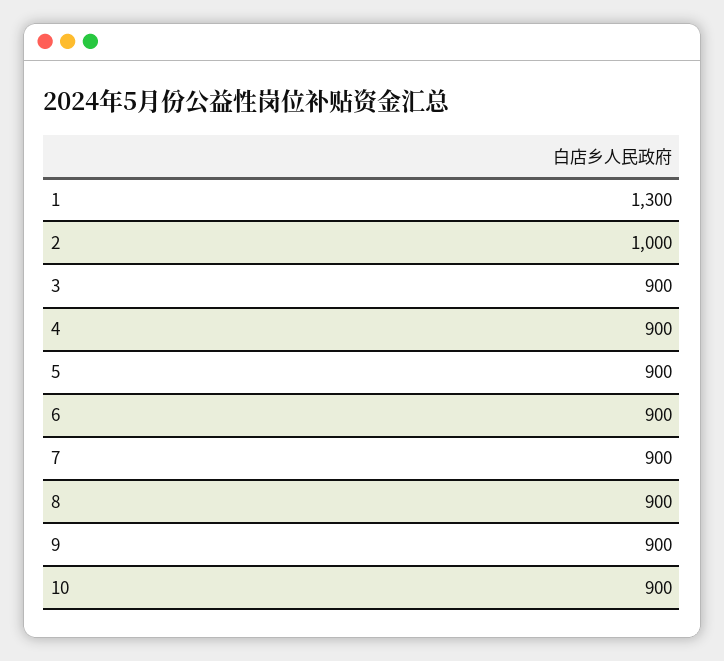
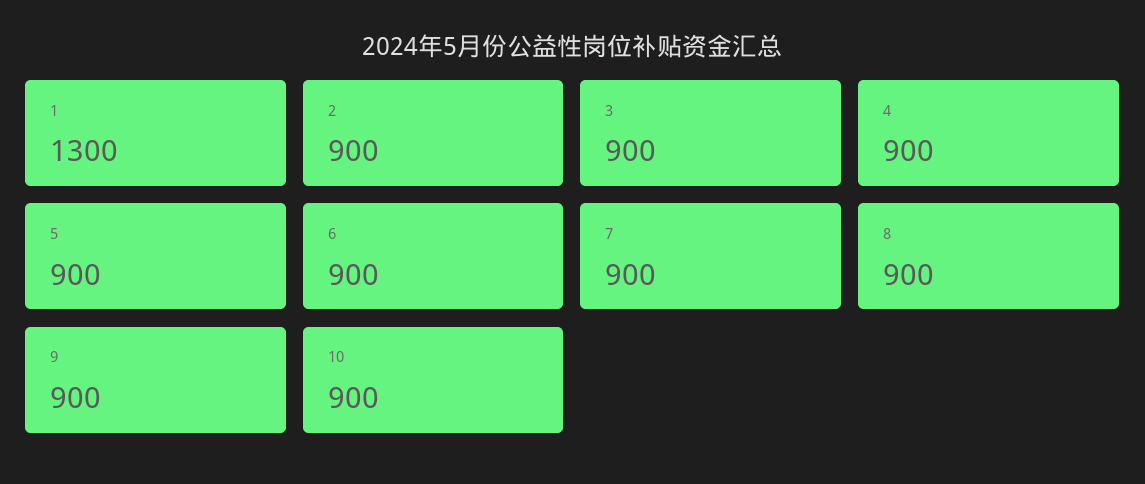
2: 1000 -> 900

